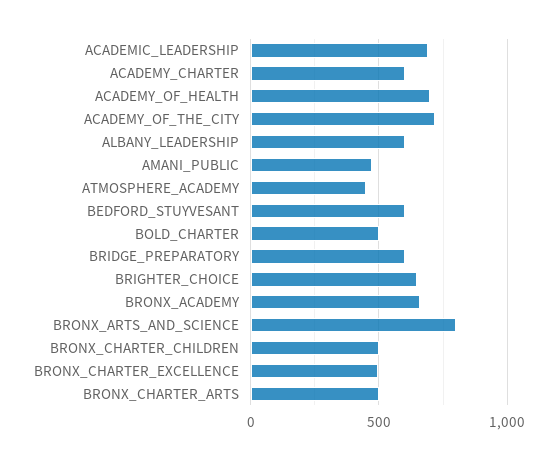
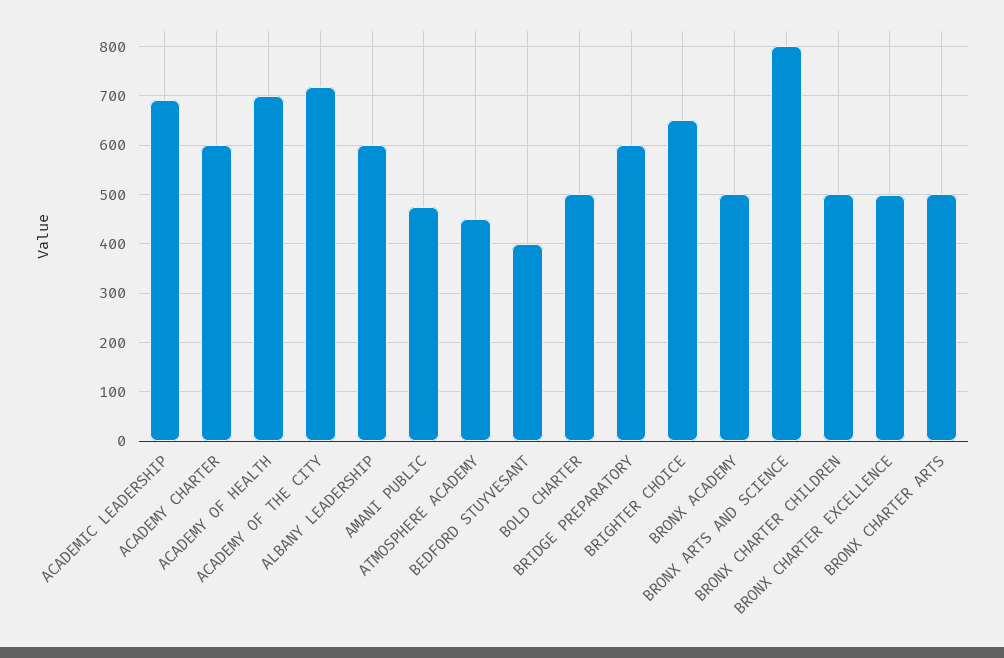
BEDFORD_STUYVESANT: 600 -> 400
BRONX_ACADEMY: 650 -> 500

